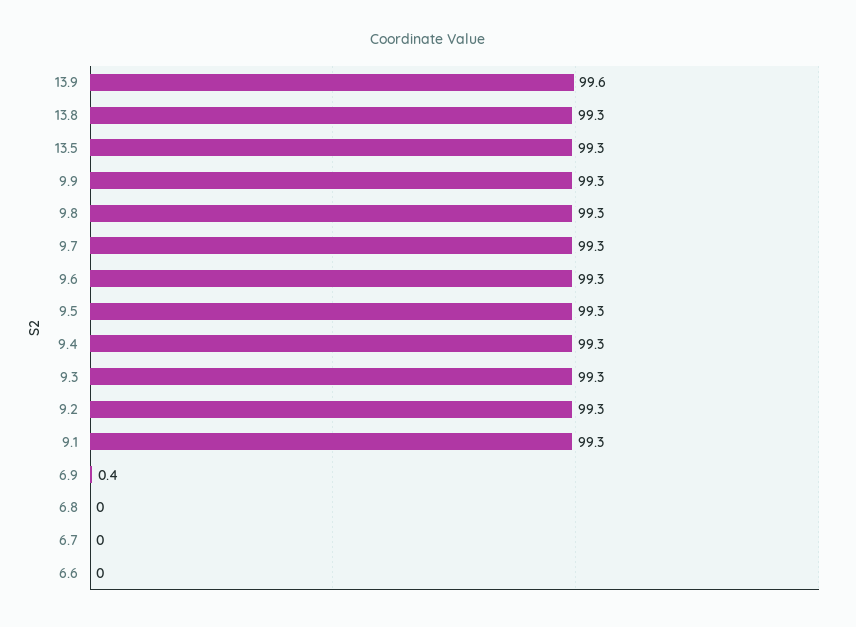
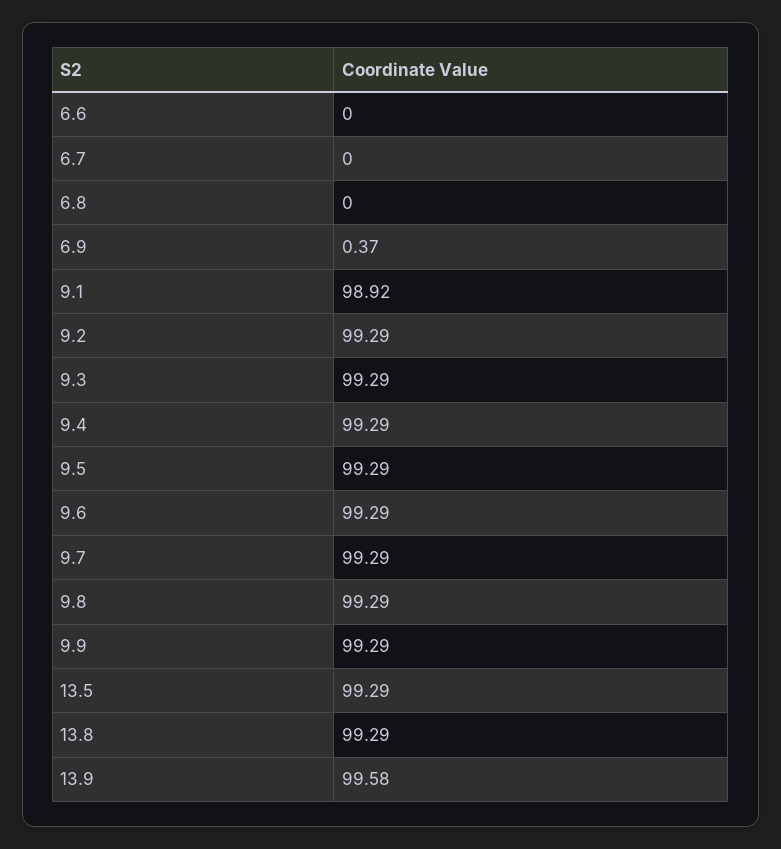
9.1: 99.3 -> 98.92

